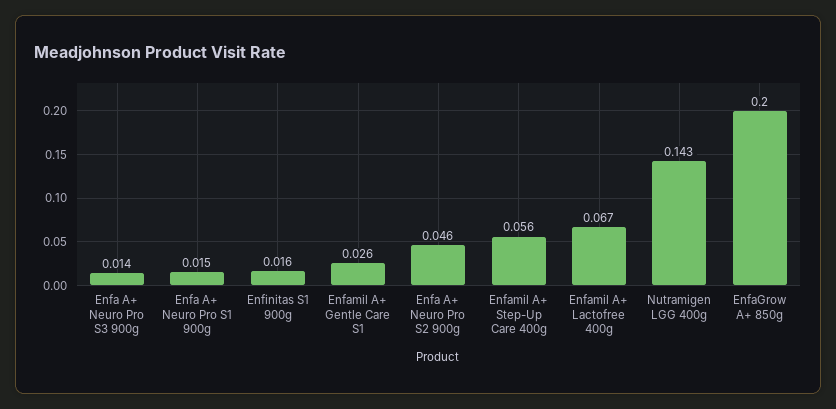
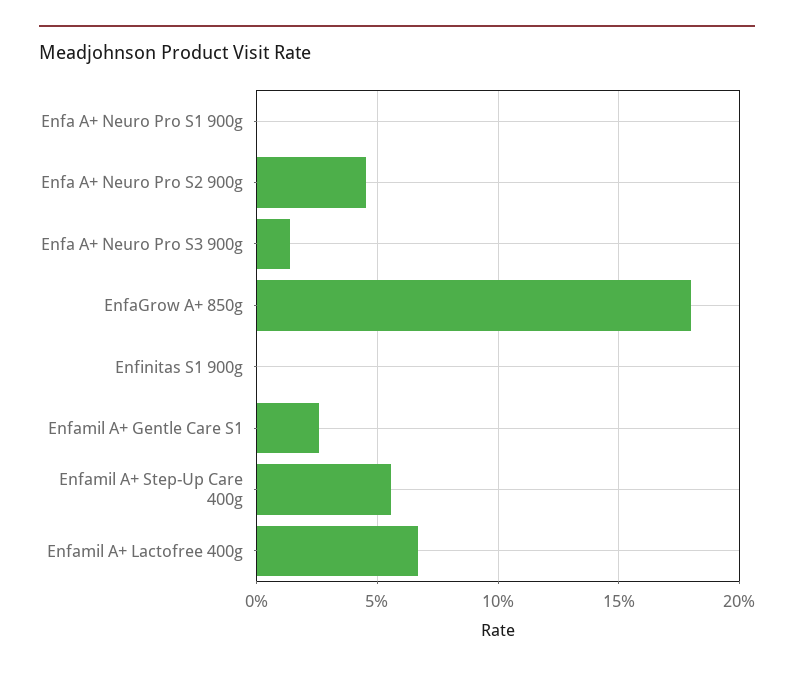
Enfa A+ Neuro Pro S1 900g: 0.015 -> 0
Enfinitas S1 900g: 0.016 -> 0
Nutramigen LGG 400g: 0.143 -> none
EnfaGrow A+ 850g: 0.2 -> 0.18

